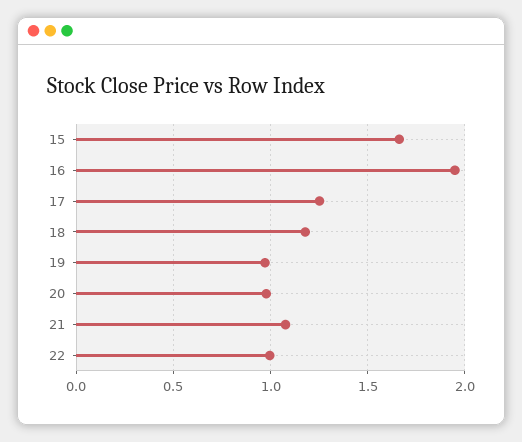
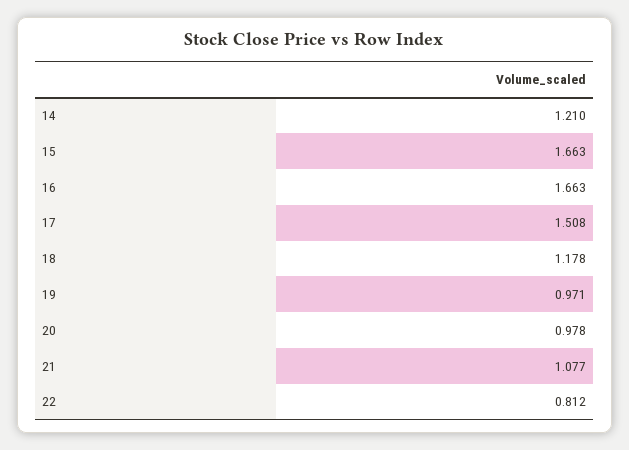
16: 1.95 -> 1.663
17: 1.25 -> 1.508
22: 1 -> 0.812
14: none -> 1.21

